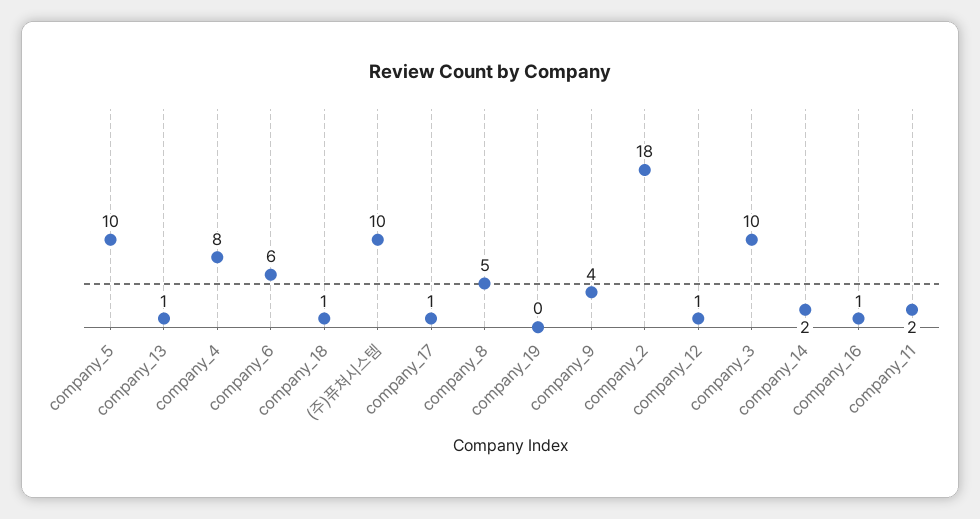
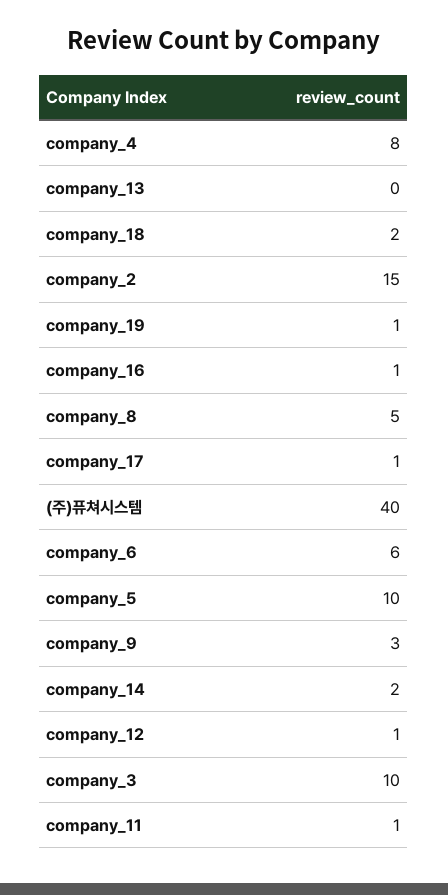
company_13: 1 -> 0
company_18: 1 -> 2
(주)퓨쳐시스템: 10 -> 40
company_19: 0 -> 1
company_9: 4 -> 3
company_2: 18 -> 15
company_11: 2 -> 1

